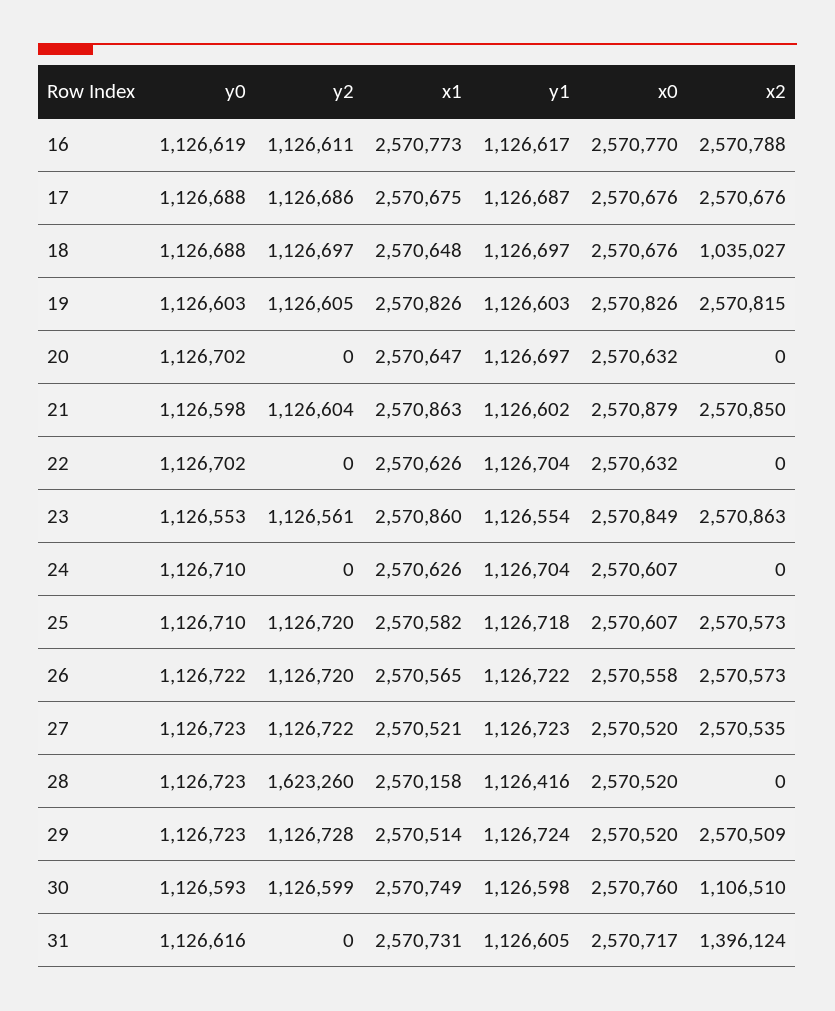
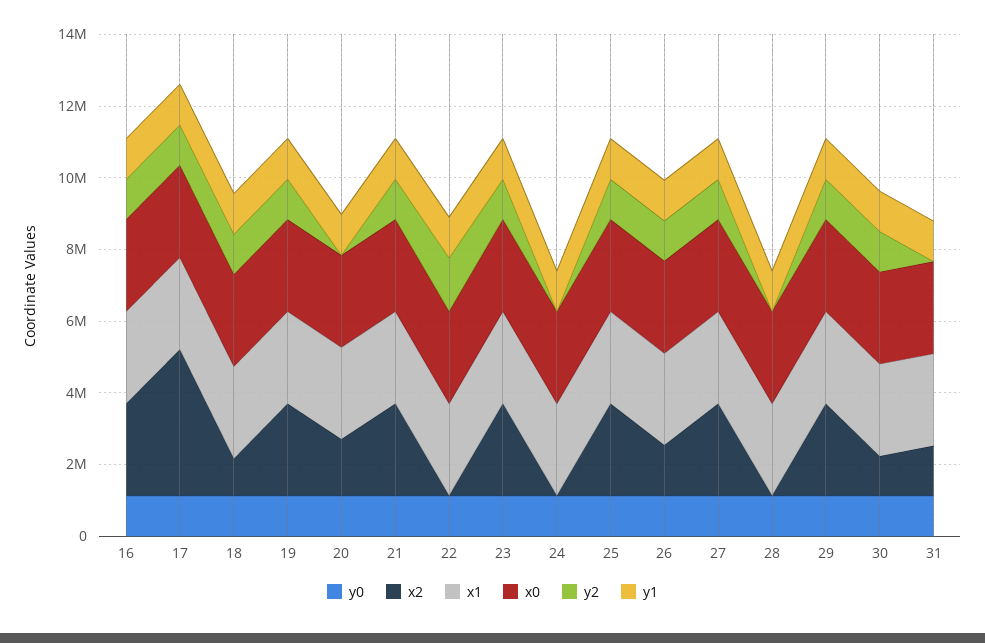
x2, 17: 2570676 -> 4000000
x2, 20: 0 -> 1500000
y2, 22: 0 -> 1500000
x2, 26: 2570573 -> 1500000
y2, 28: 1623260 -> 0

